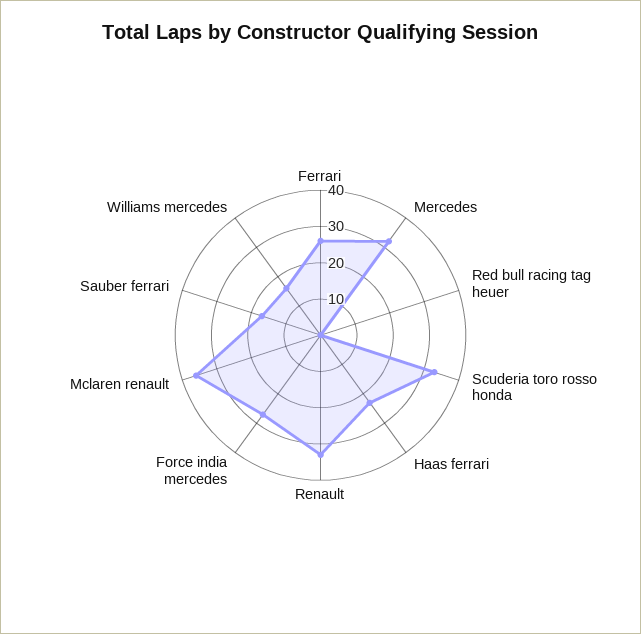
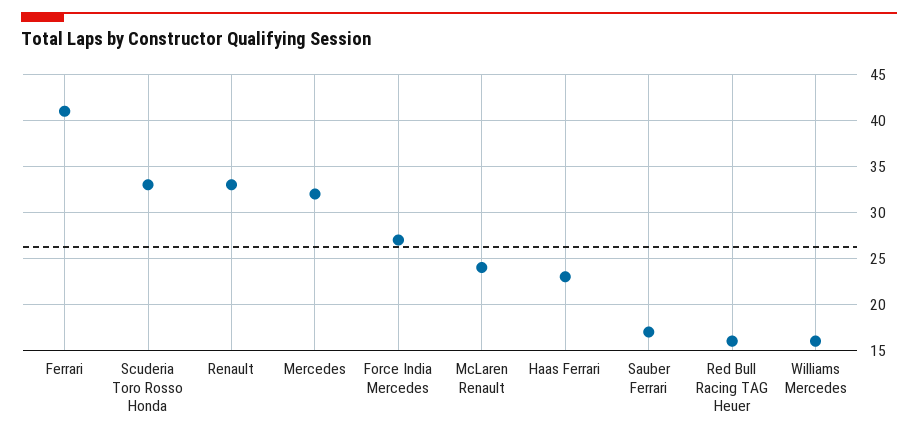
Ferrari: 25 -> 41
Red bull racing tag heuer: 0 -> 16
Mclaren renault: 35 -> 24

